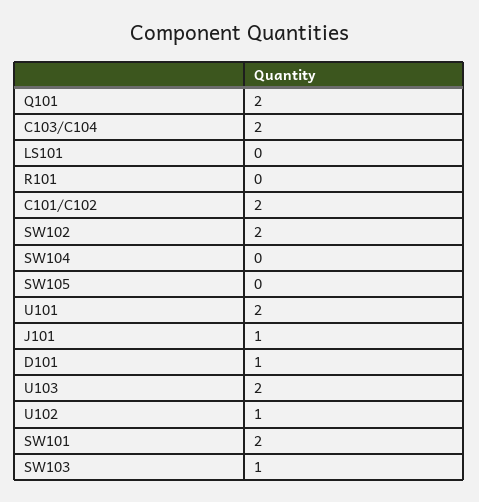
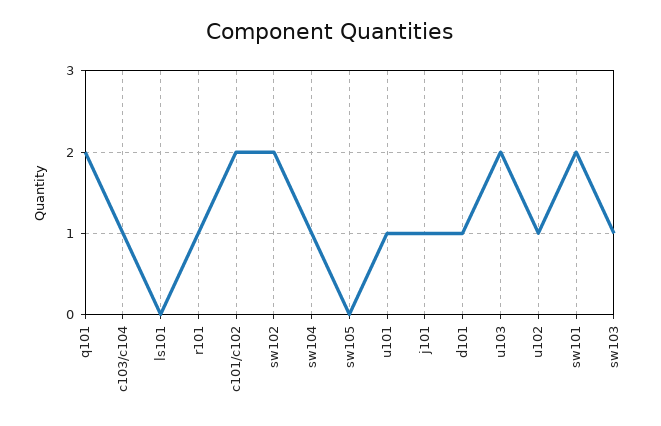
C103/C104: 2 -> 1
R101: 0 -> 1
SW104: 0 -> 1
U101: 2 -> 1

